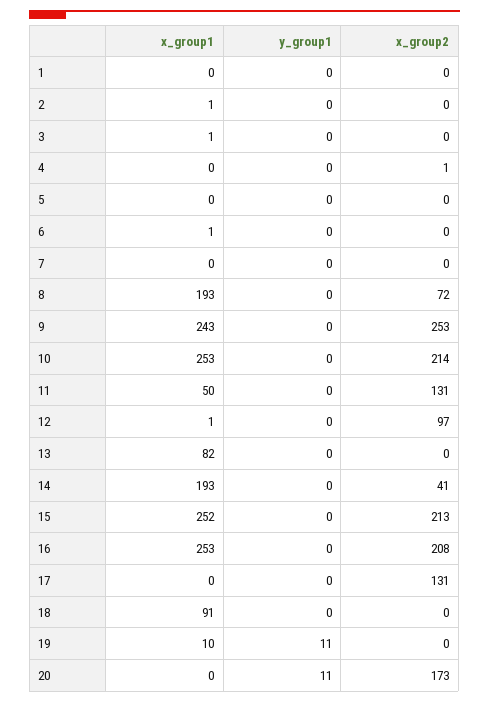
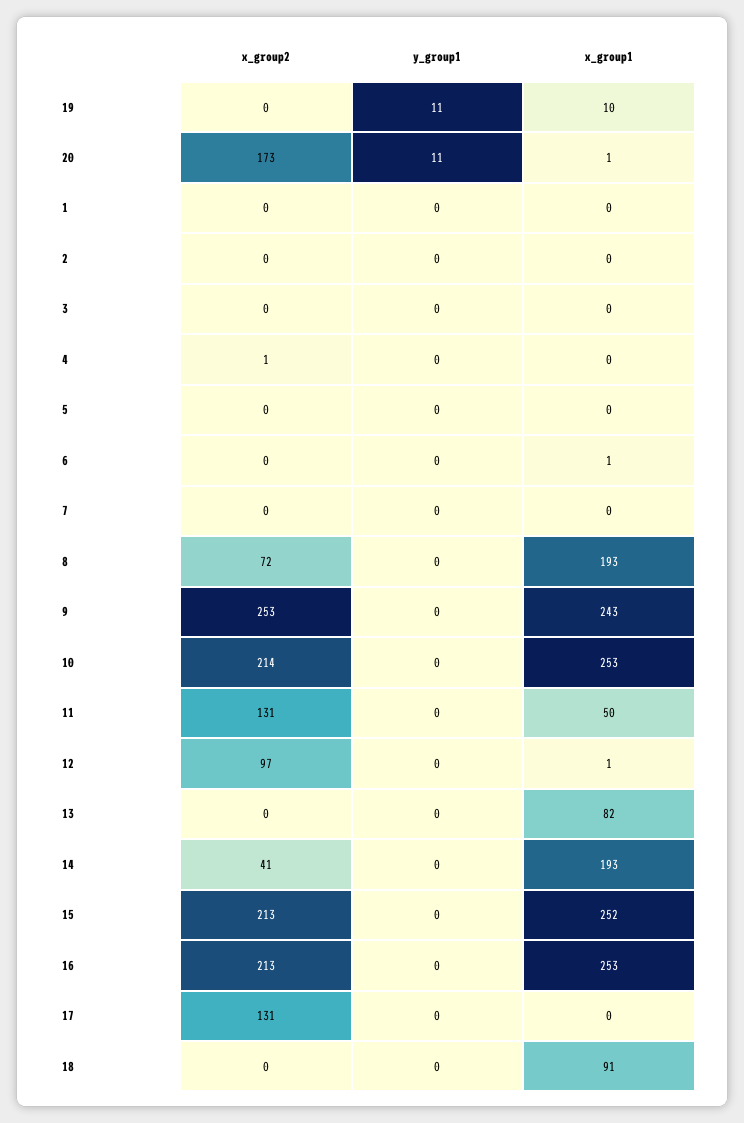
x_group1, 2: 1 -> 0
x_group1, 3: 1 -> 0
x_group2, 16: 208 -> 213
x_group1, 20: 0 -> 1

